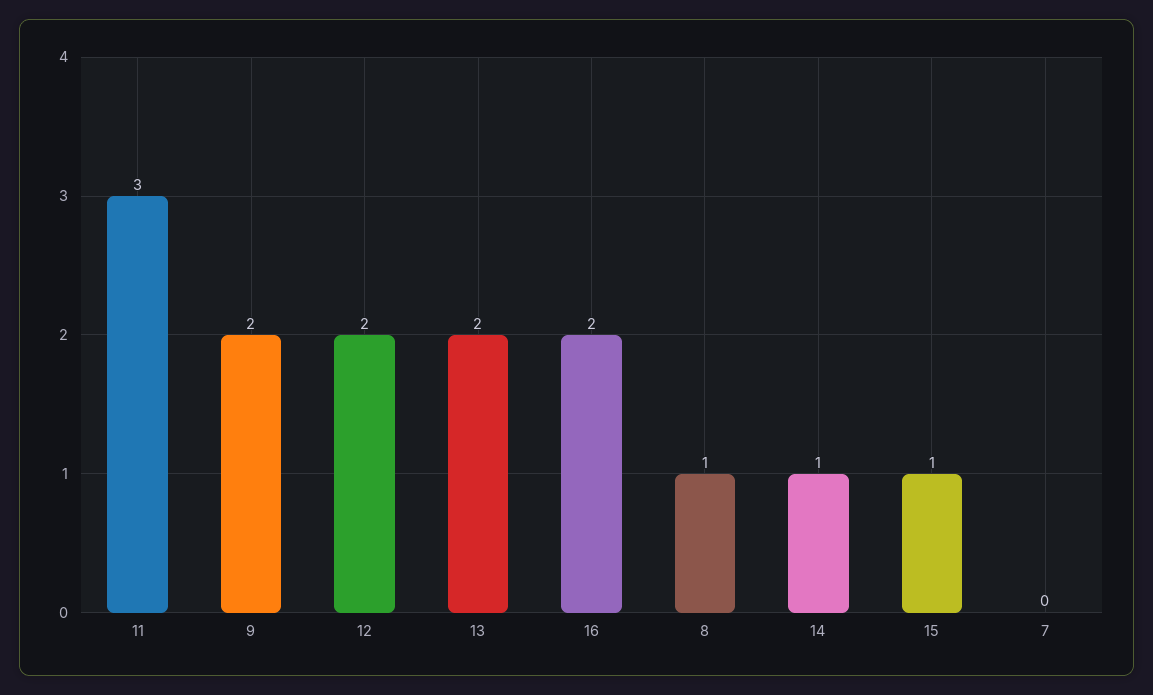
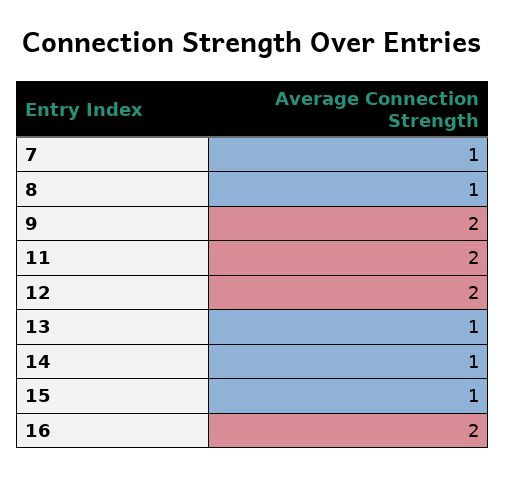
11: 3 -> 2
13: 2 -> 1
7: 0 -> 1

